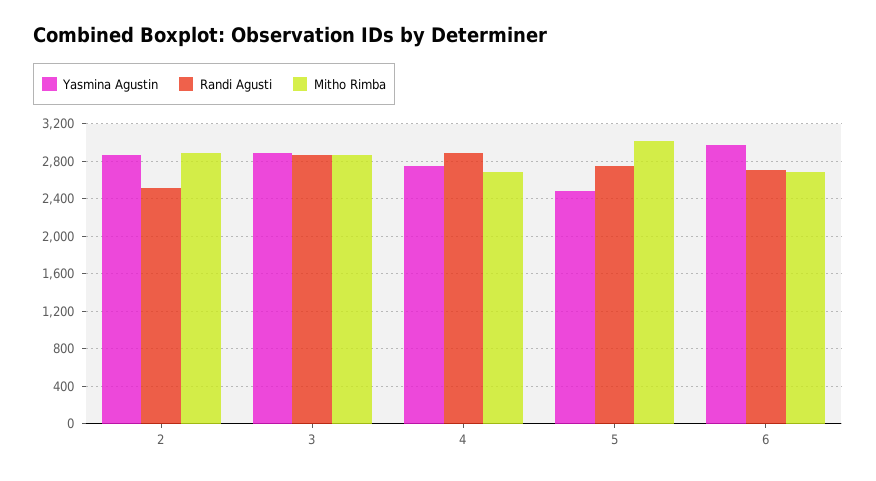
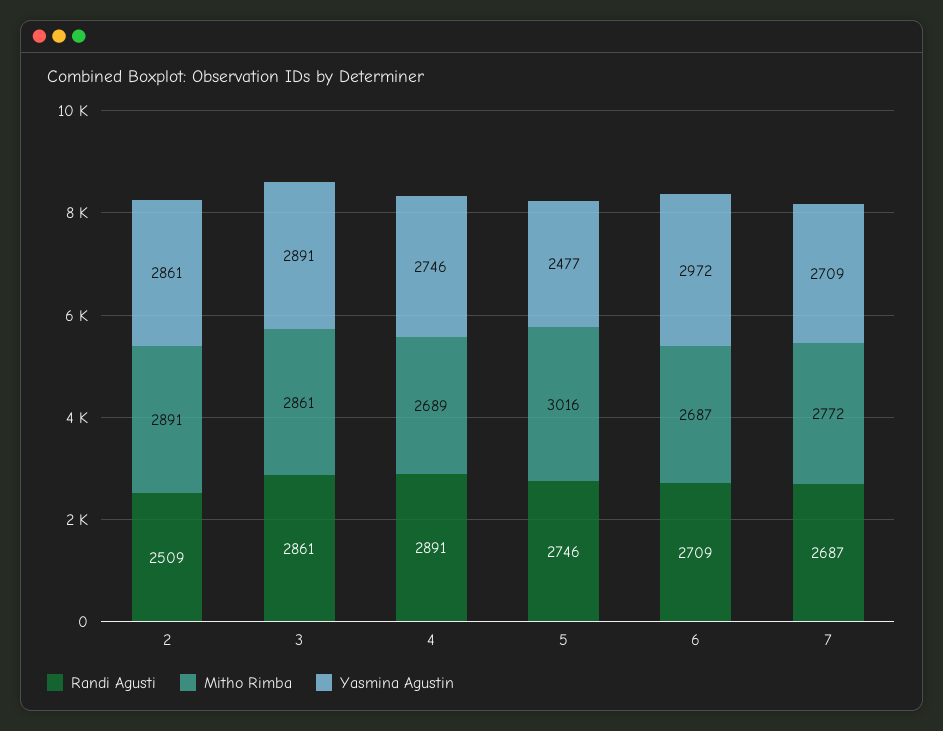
Randi Agusti, 7: none -> 2687
Mitho Rimba, 7: none -> 2772
Yasmina Agustin, 7: none -> 2709

